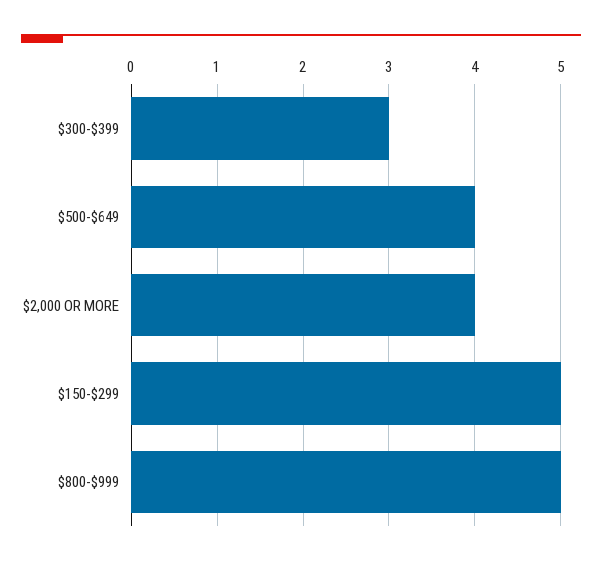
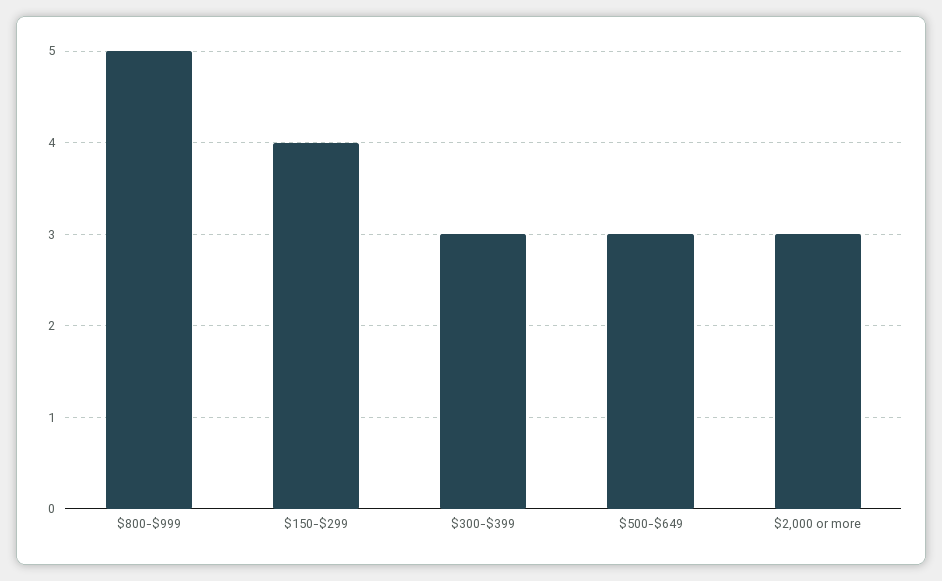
$500-$649: 4 -> 3
$2,000 OR MORE: 4 -> 3
$150-$299: 5 -> 4

